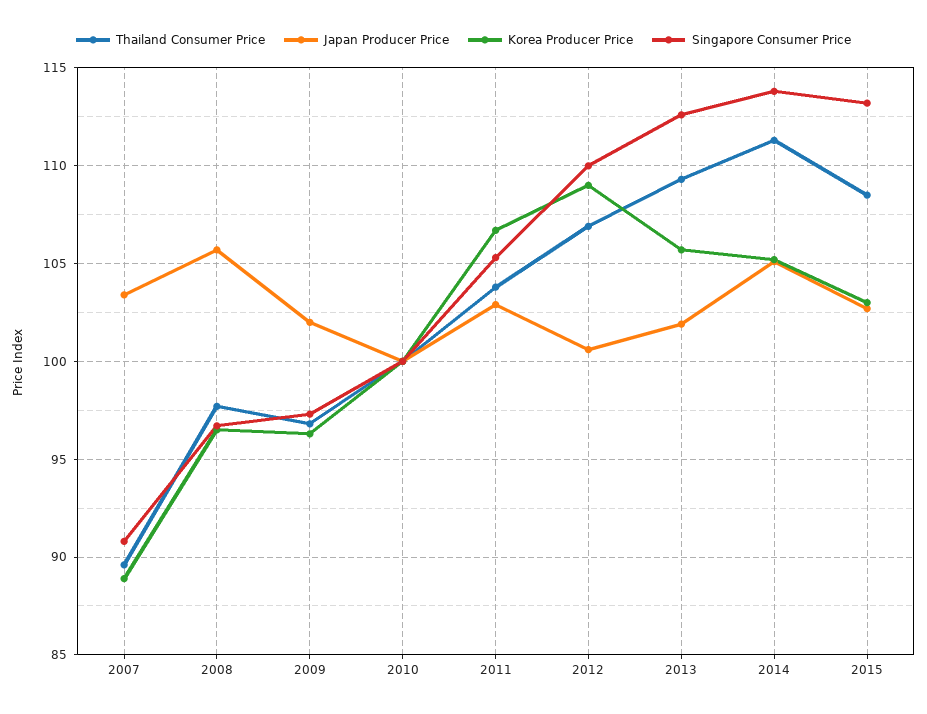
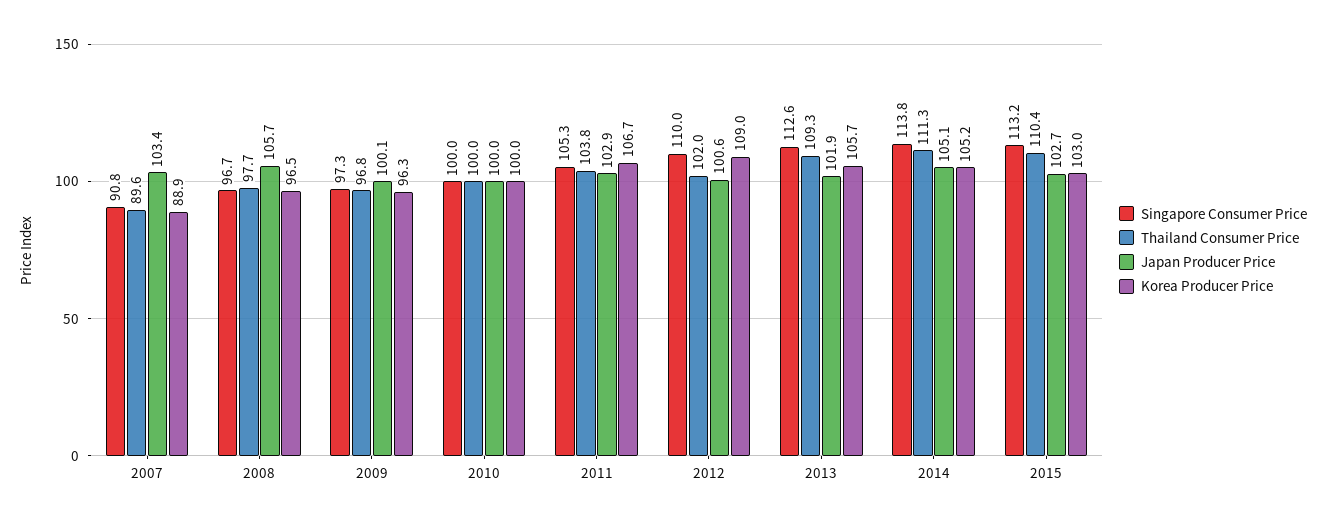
Japan Producer Price, 2009: 102 -> 100.1
Thailand Consumer Price, 2012: 107 -> 102
Thailand Consumer Price, 2015: 108.5 -> 110.4

